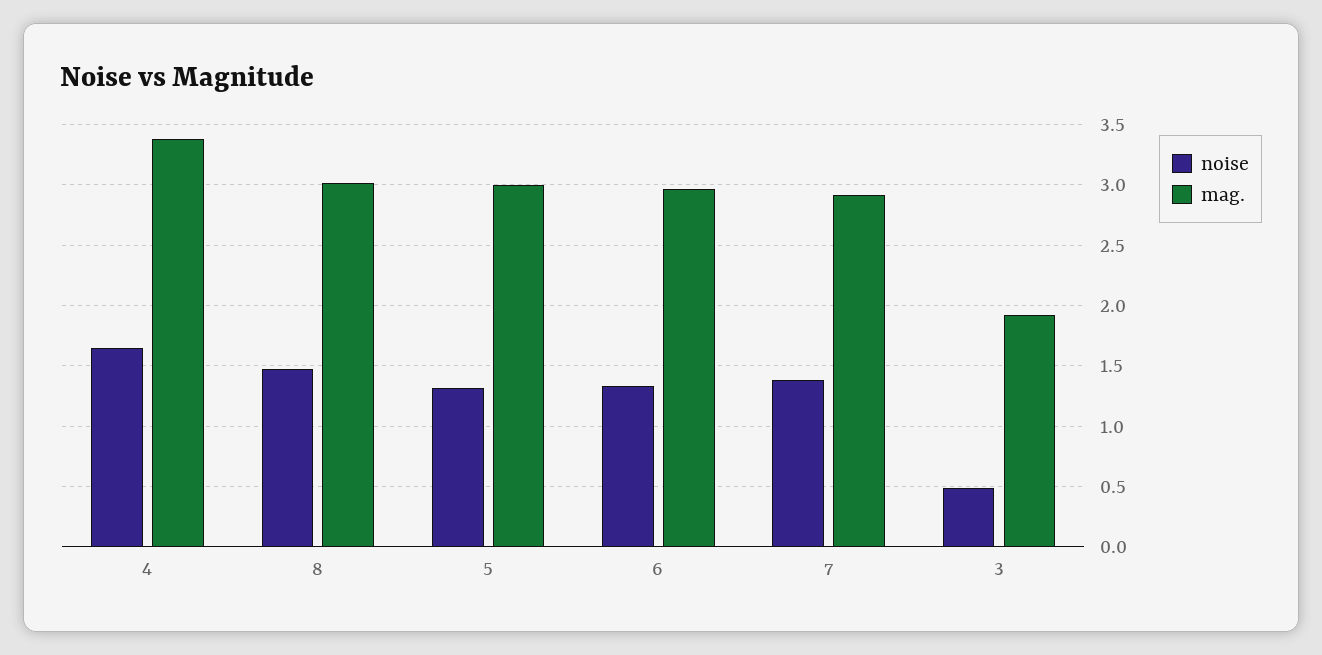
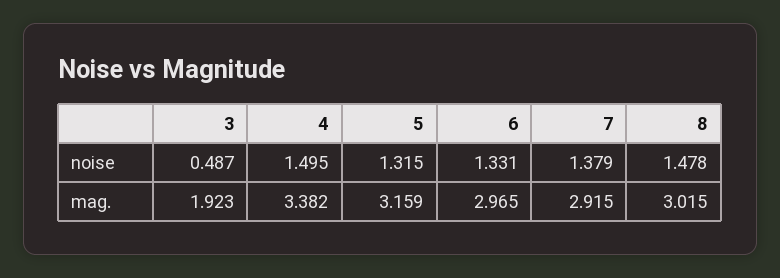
noise, 4: 1.65 -> 1.495
mag., 5: 3 -> 3.159

